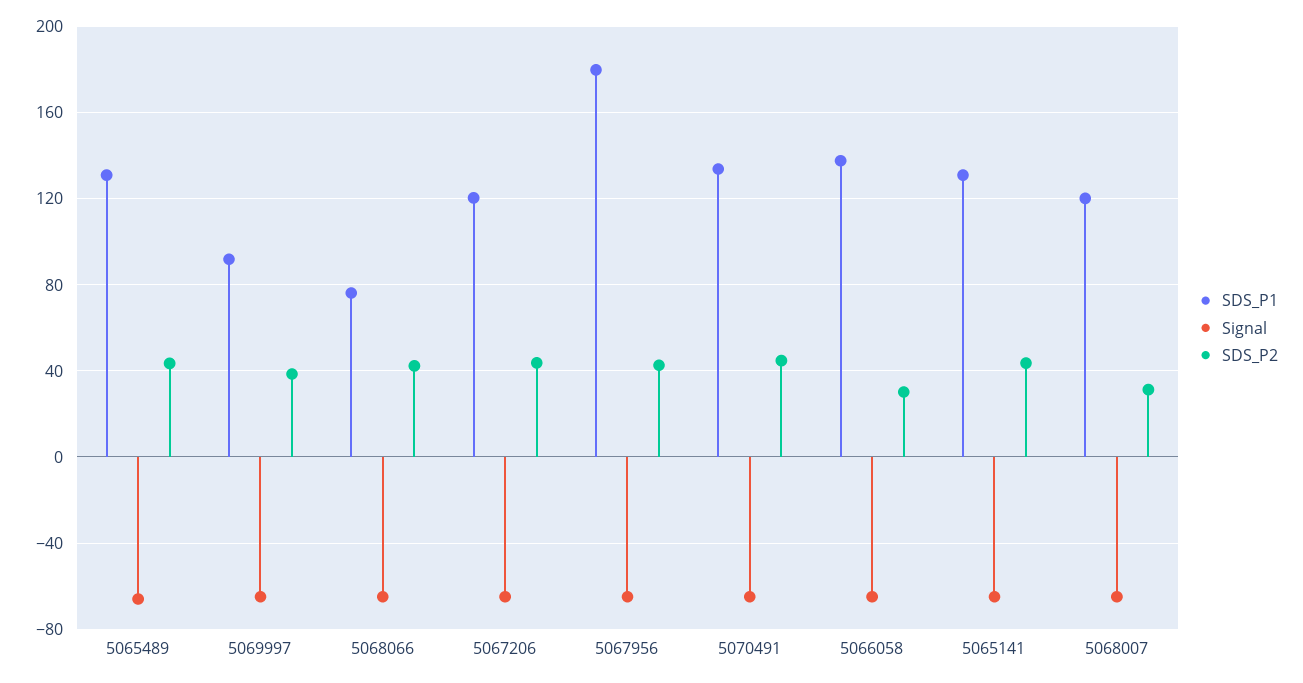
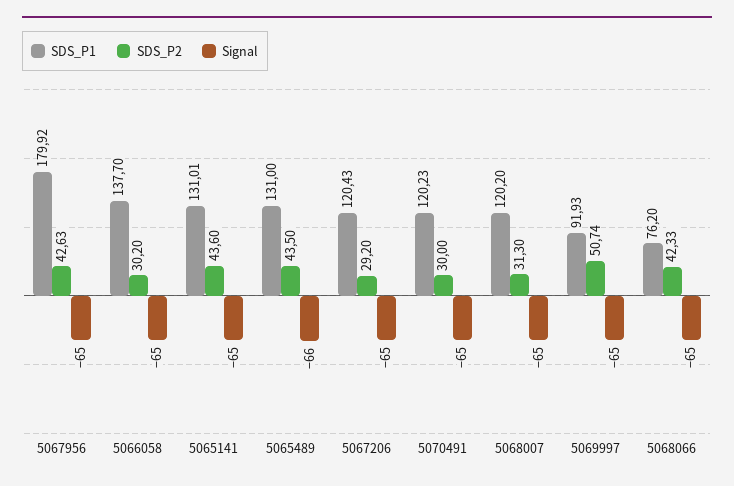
SDS_P2, 5069997: 40 -> 50.74
SDS_P2, 5067206: 45 -> 29.2
SDS_P1, 5070491: 135 -> 120.23
SDS_P2, 5070491: 45 -> 30

